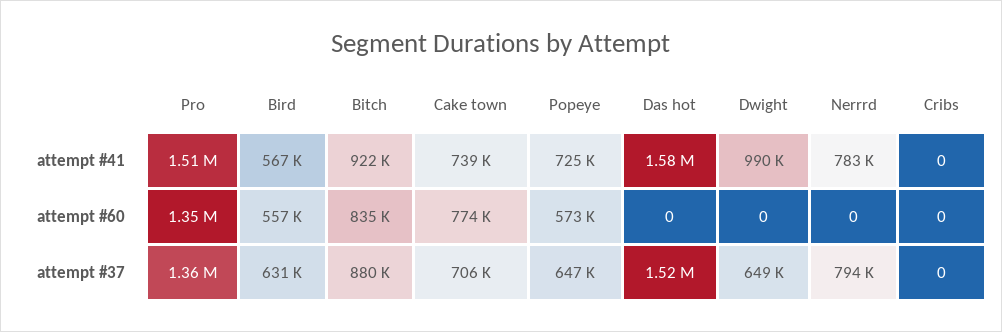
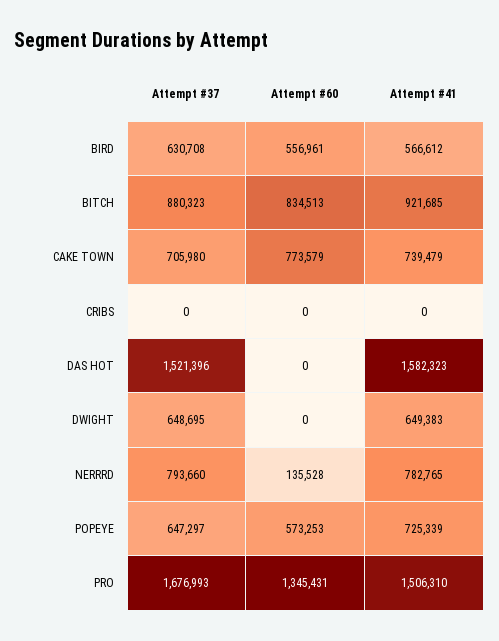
Dwight, attempt #41: 990000 -> 649383
Nerrrd, attempt #60: 0 -> 135528
Pro, attempt #37: 1360000 -> 1676993

